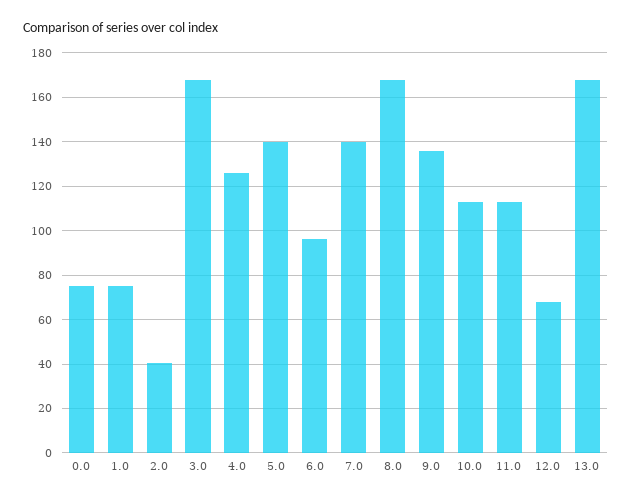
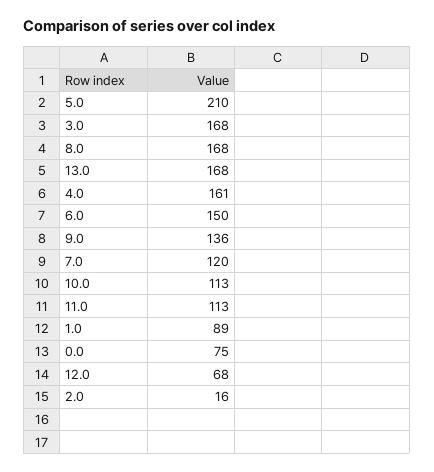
1.0: 75 -> 89
2.0: 40 -> 16
4.0: 125 -> 161
5.0: 140 -> 210
6.0: 95 -> 150
7.0: 140 -> 120

